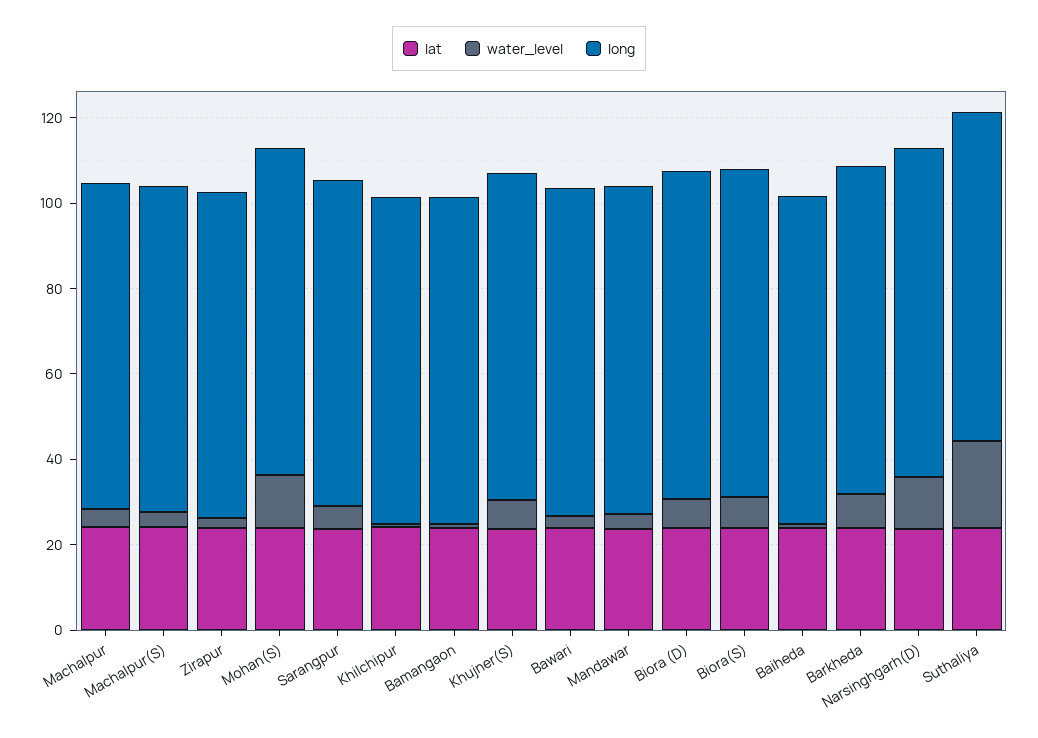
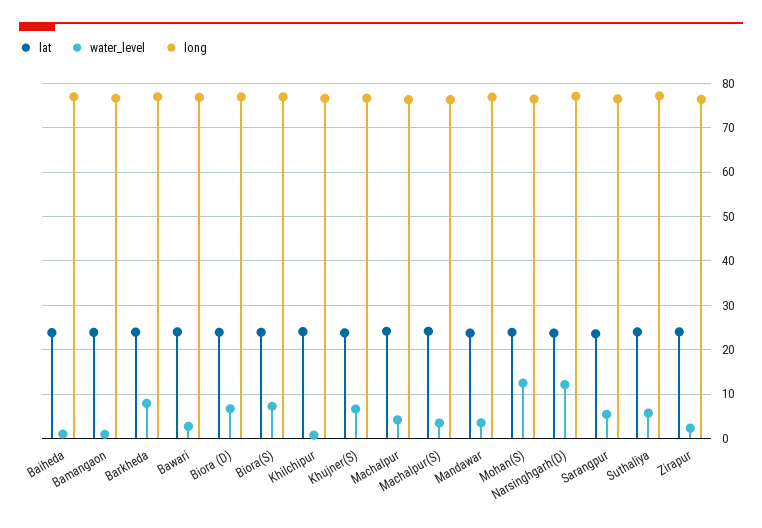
water_level, Suthaliya: 20 -> 6

